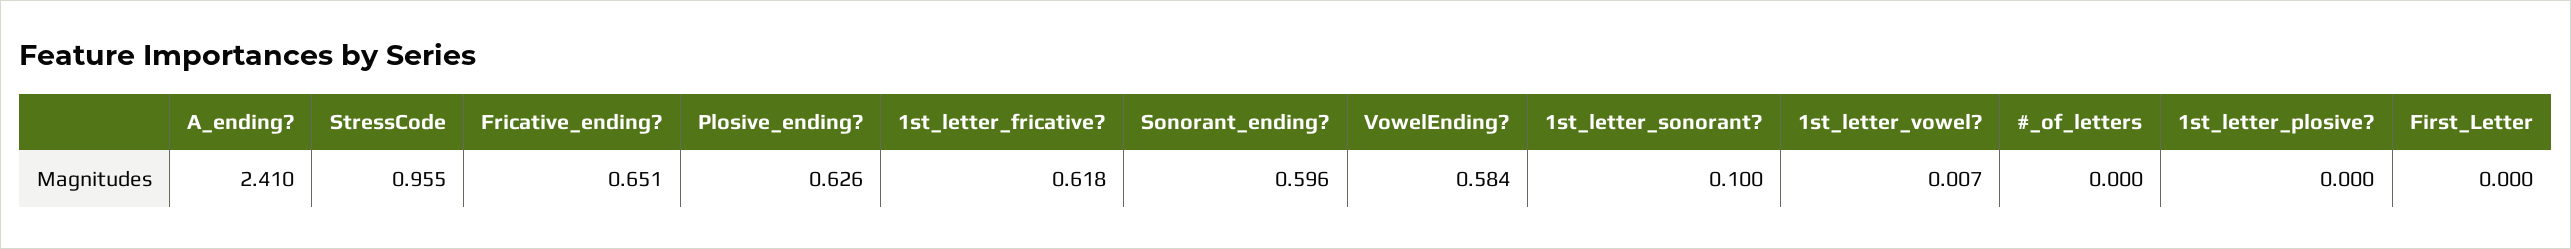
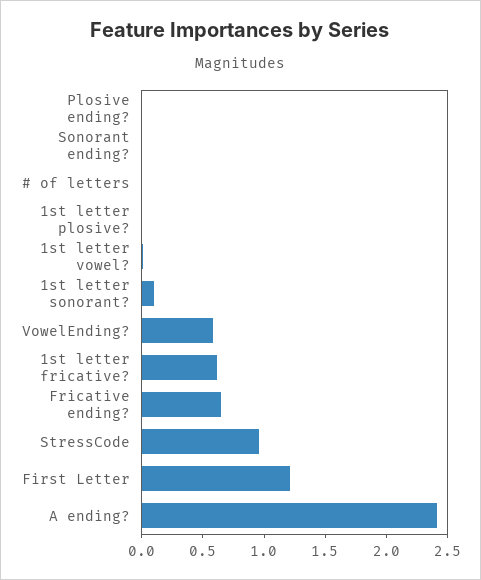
Plosive_ending?: 0.626 -> 0
Sonorant_ending?: 0.596 -> 0
First_Letter: 0 -> 1.2

